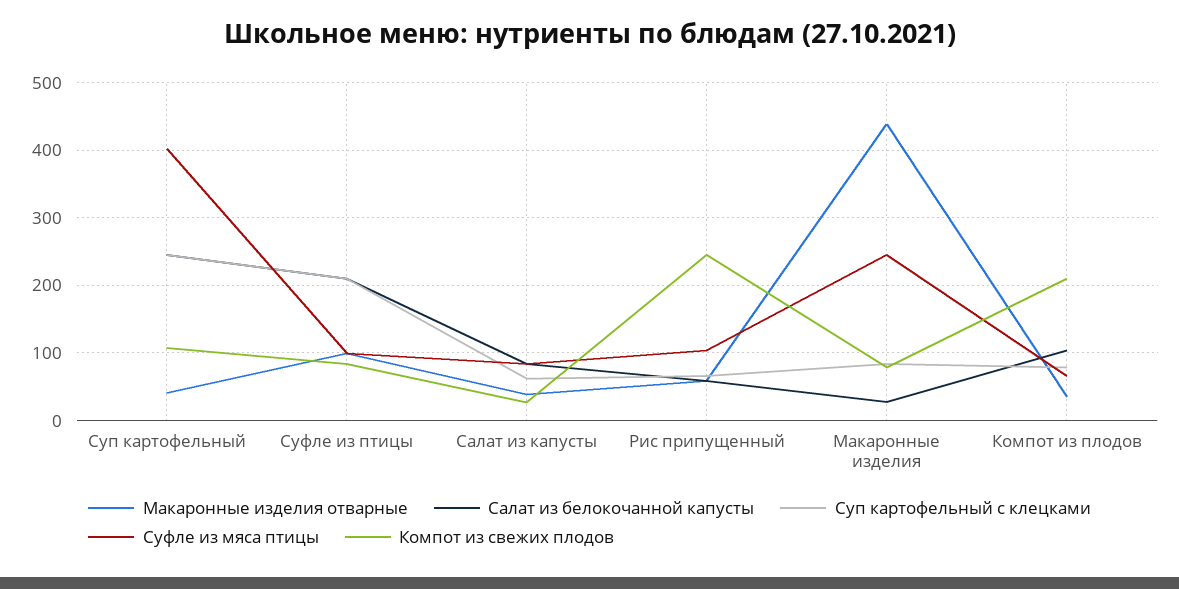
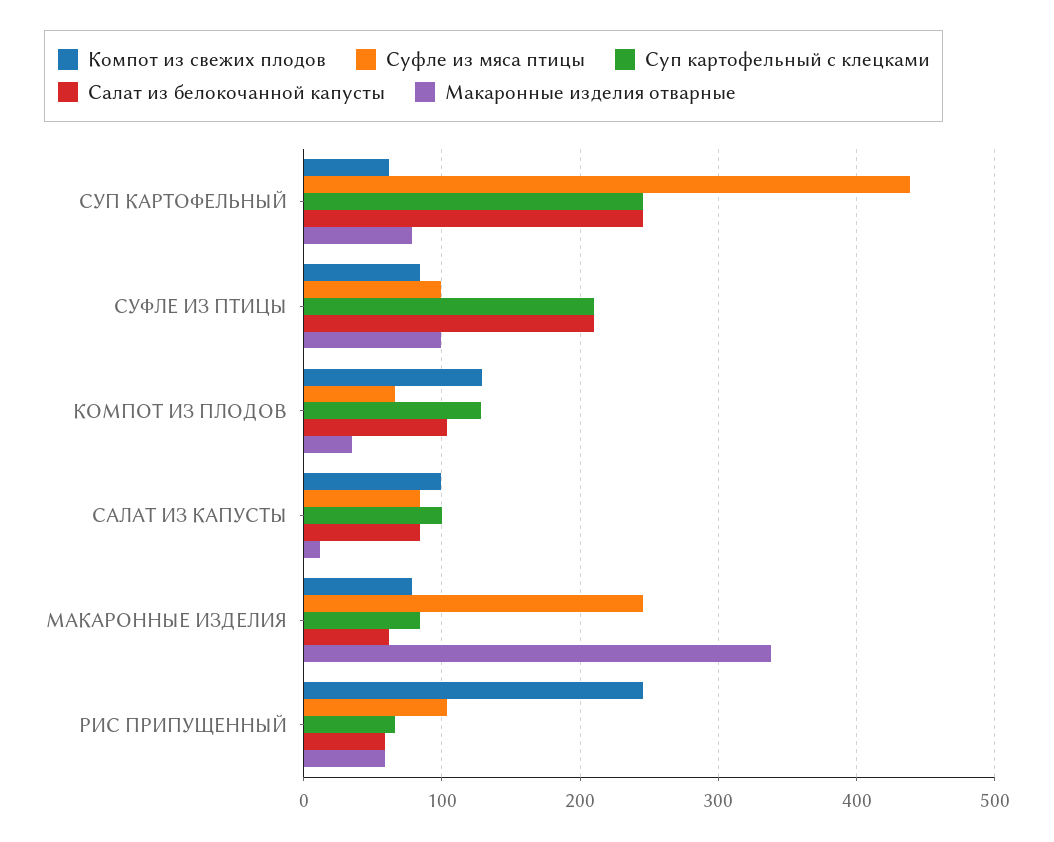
Макаронные изделия отварные, Суп картофельный: 40 -> 80
Суфле из мяса птицы, Суп картофельный: 400 -> 440
Компот из свежих плодов, Суп картофельный: 110 -> 60
Макаронные изделия отварные, Салат из капусты: 40 -> 10
Суп картофельный с клецками, Салат из капусты: 60 -> 100
Компот из свежих плодов, Салат из капусты: 30 -> 100
Макаронные изделия отварные, Макаронные изделия: 440 -> 340
Салат из белокочанной капусты, Макаронные изделия: 30 -> 60
Суп картофельный с клецками, Компот из плодов: 80 -> 130
Компот из свежих плодов, Компот из плодов: 210 -> 130

